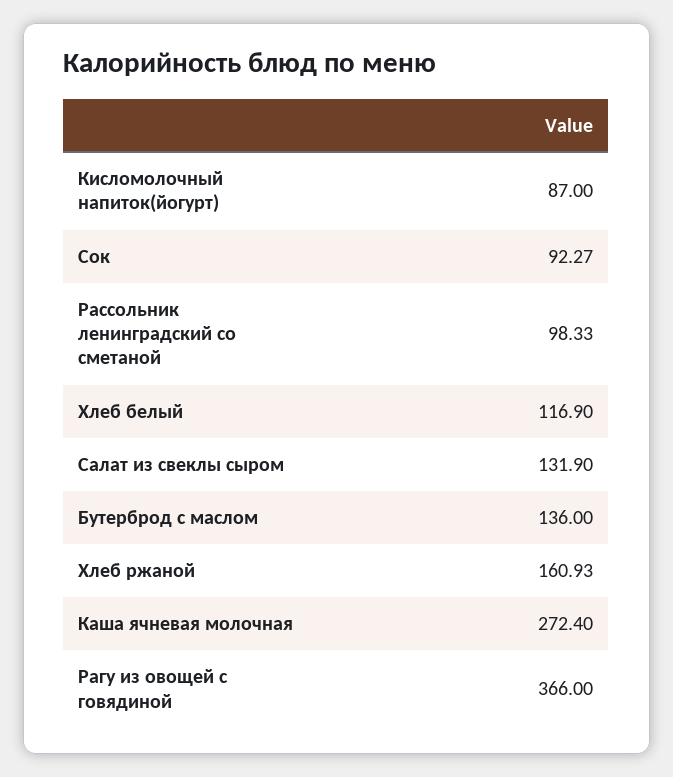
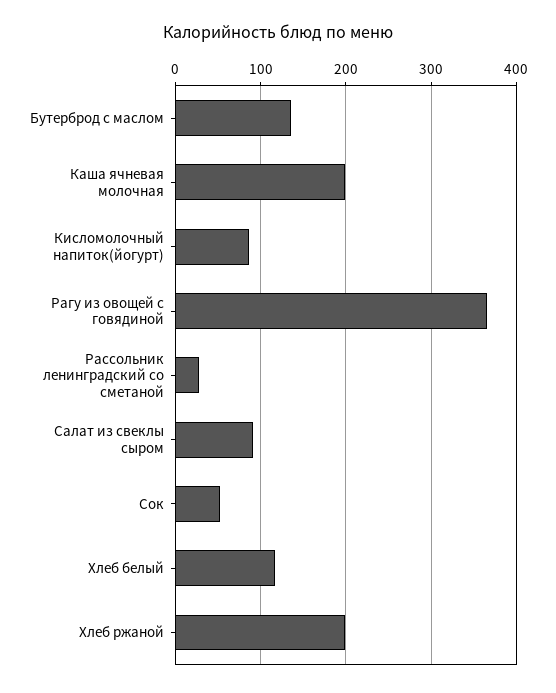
Сок: 92.27 -> 50
Рассольник ленинградский со сметаной: 98.33 -> 30
Салат из свеклы сыром: 131.9 -> 90
Хлеб ржаной: 160.93 -> 200
Каша ячневая молочная: 272.4 -> 200

